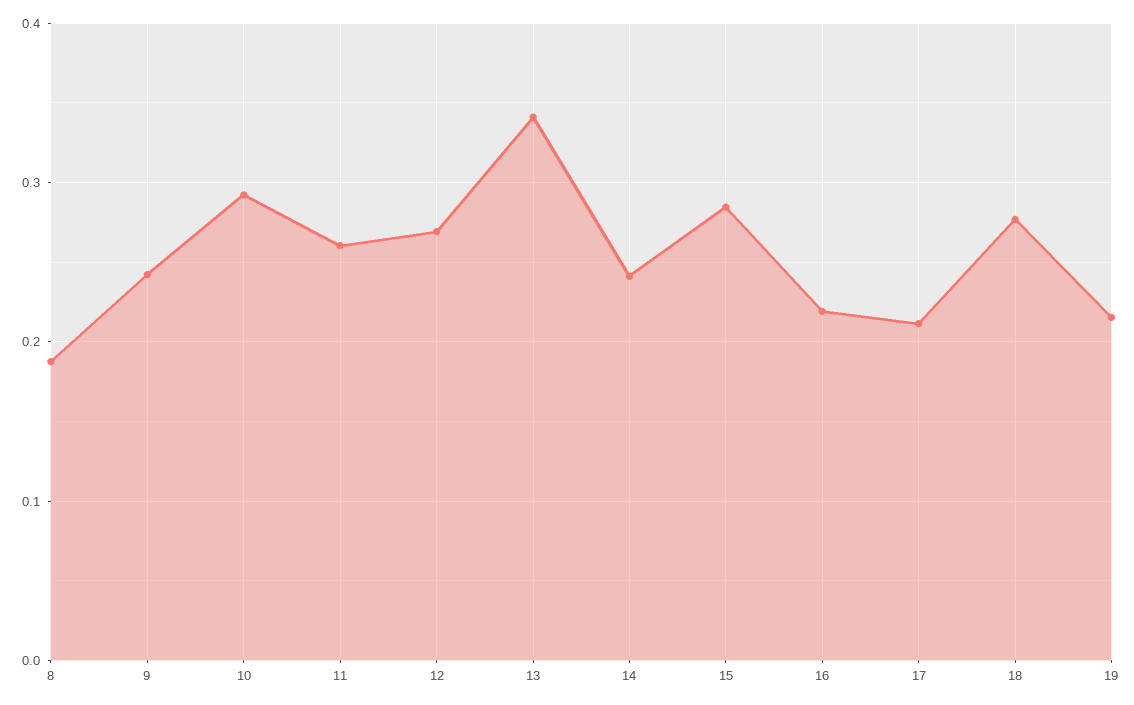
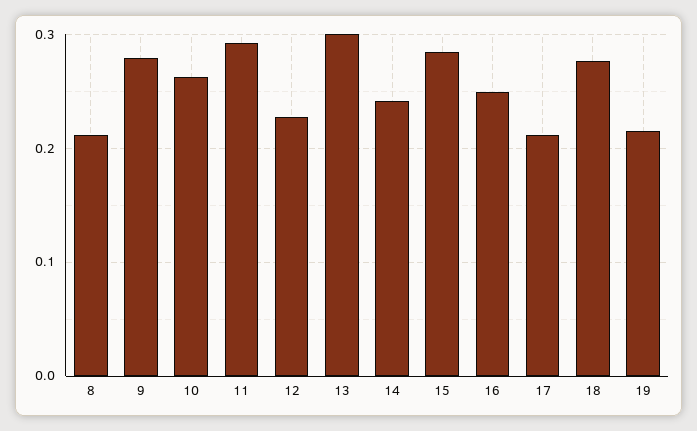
8: 0.19 -> 0.21
9: 0.24 -> 0.28
10: 0.29 -> 0.26
11: 0.26 -> 0.29
12: 0.27 -> 0.23
13: 0.34 -> 0.3
16: 0.22 -> 0.25

